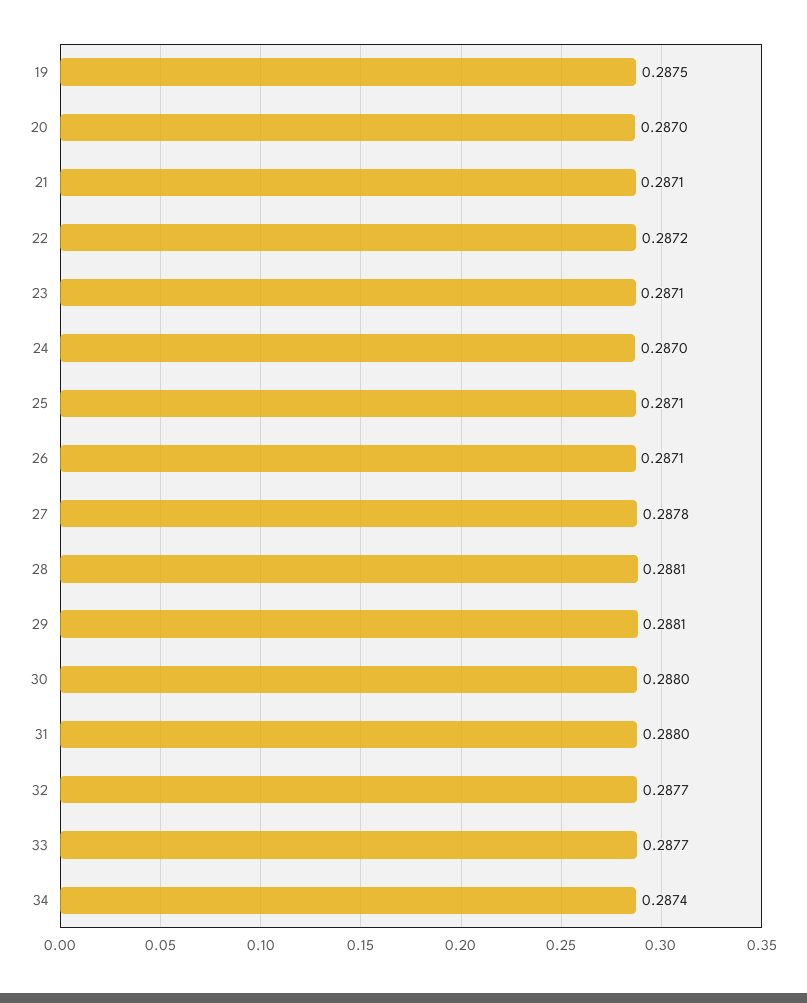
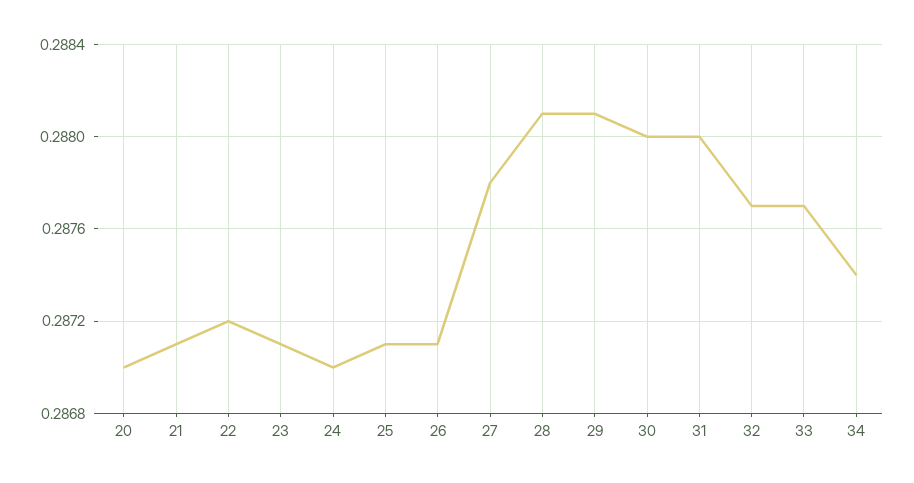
19: 0.2875 -> none

